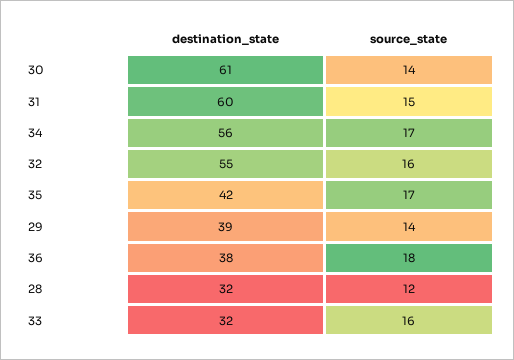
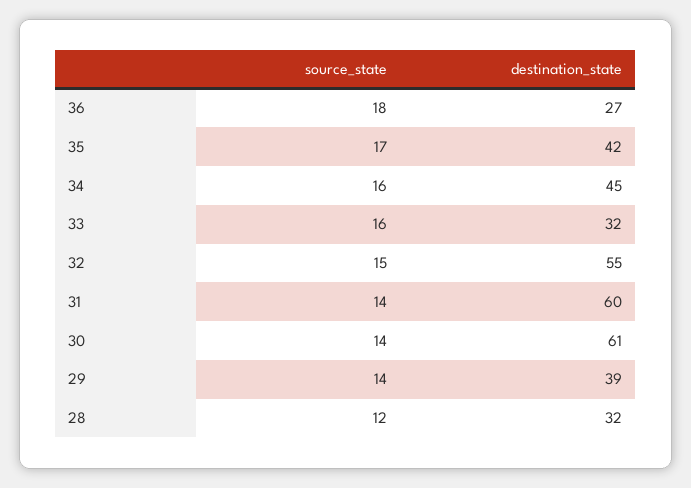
source_state, 31: 15 -> 14
destination_state, 34: 56 -> 45
source_state, 34: 17 -> 16
source_state, 32: 16 -> 15
destination_state, 36: 38 -> 27

